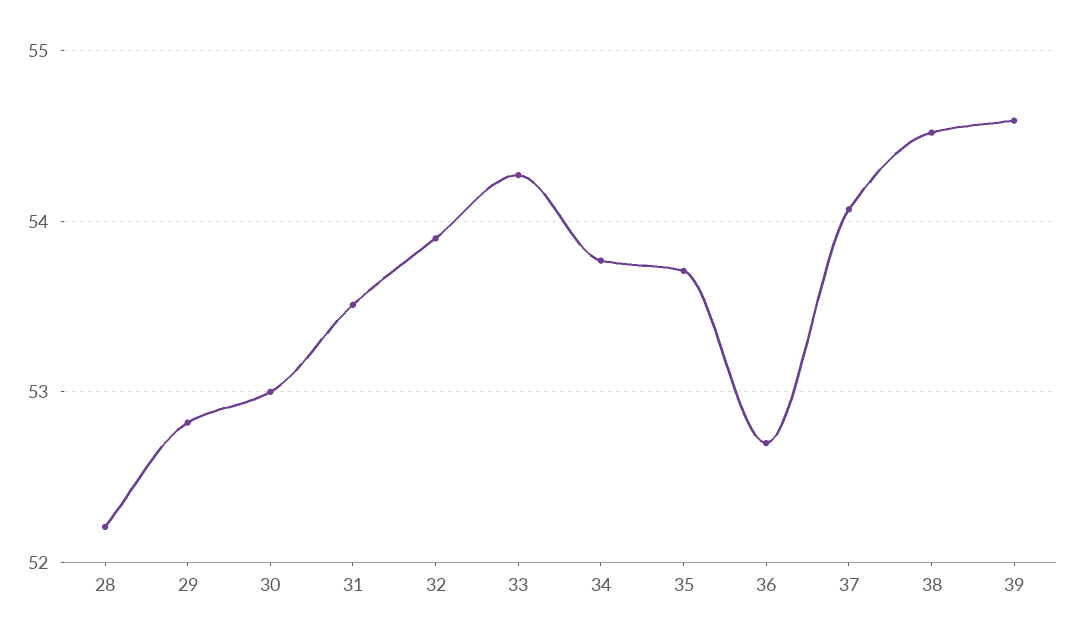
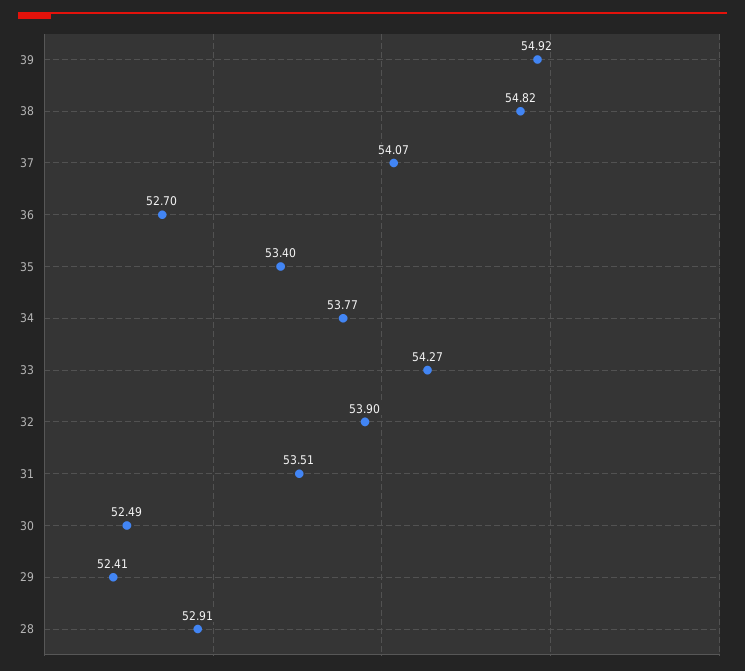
28: 52.2 -> 52.91
29: 52.8 -> 52.41
30: 53 -> 52.49
35: 53.7 -> 53.4
38: 54.5 -> 54.82
39: 54.6 -> 54.92

